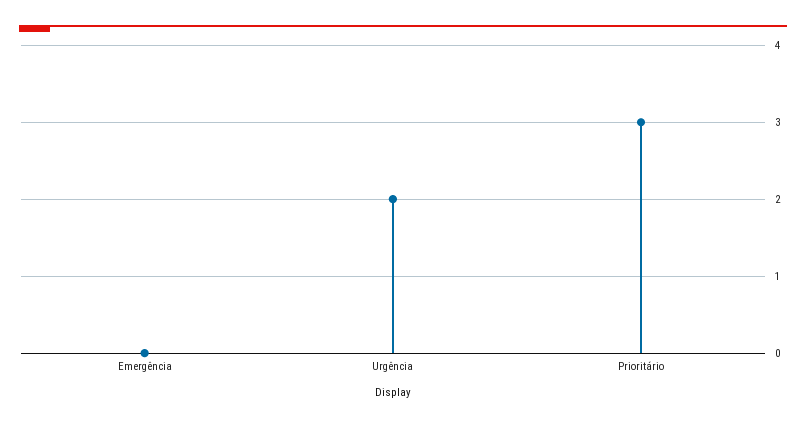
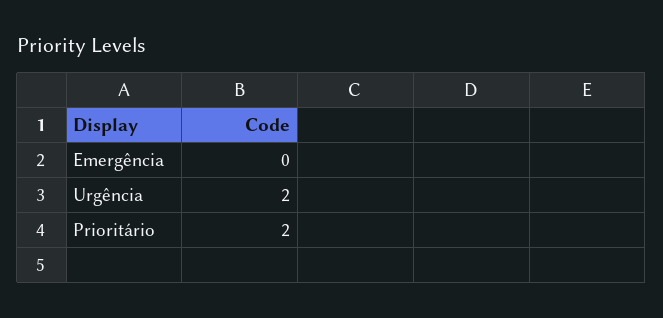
Prioritário: 3 -> 2

